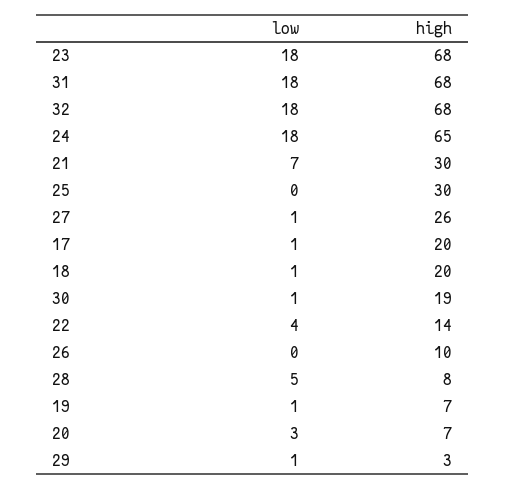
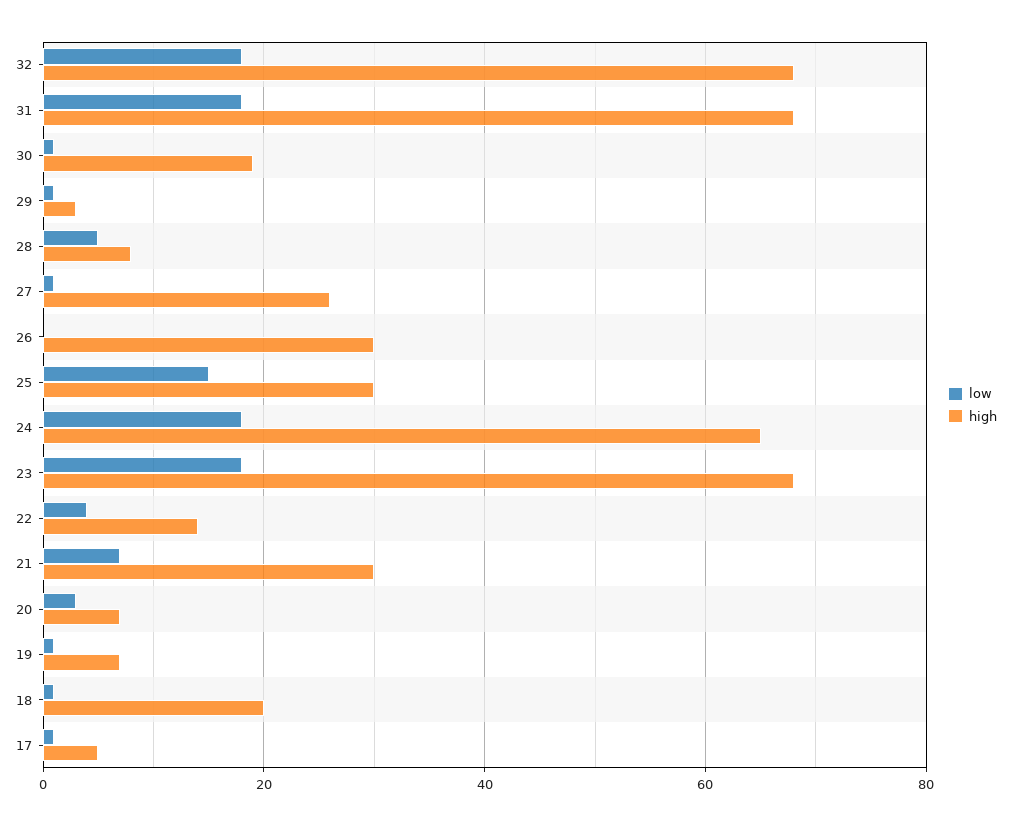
low, 25: 0 -> 15
high, 17: 20 -> 5
high, 26: 10 -> 30

